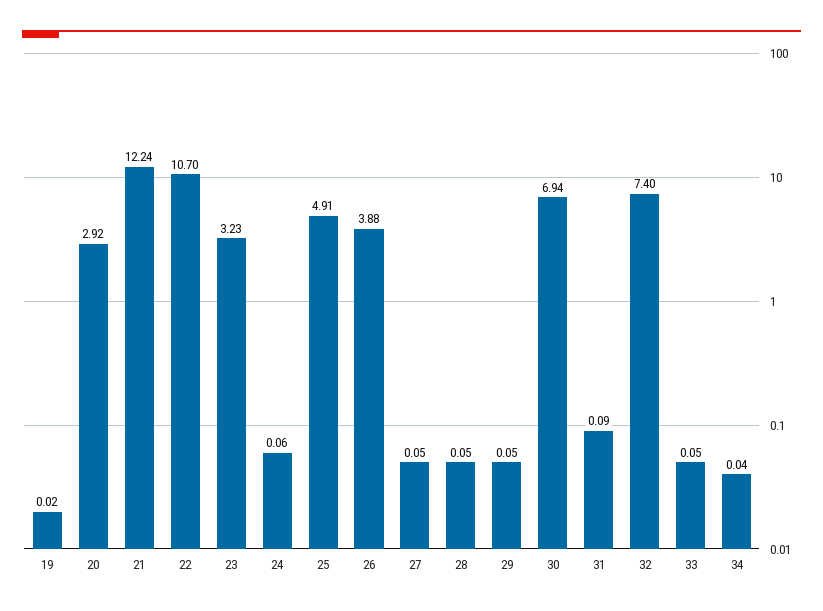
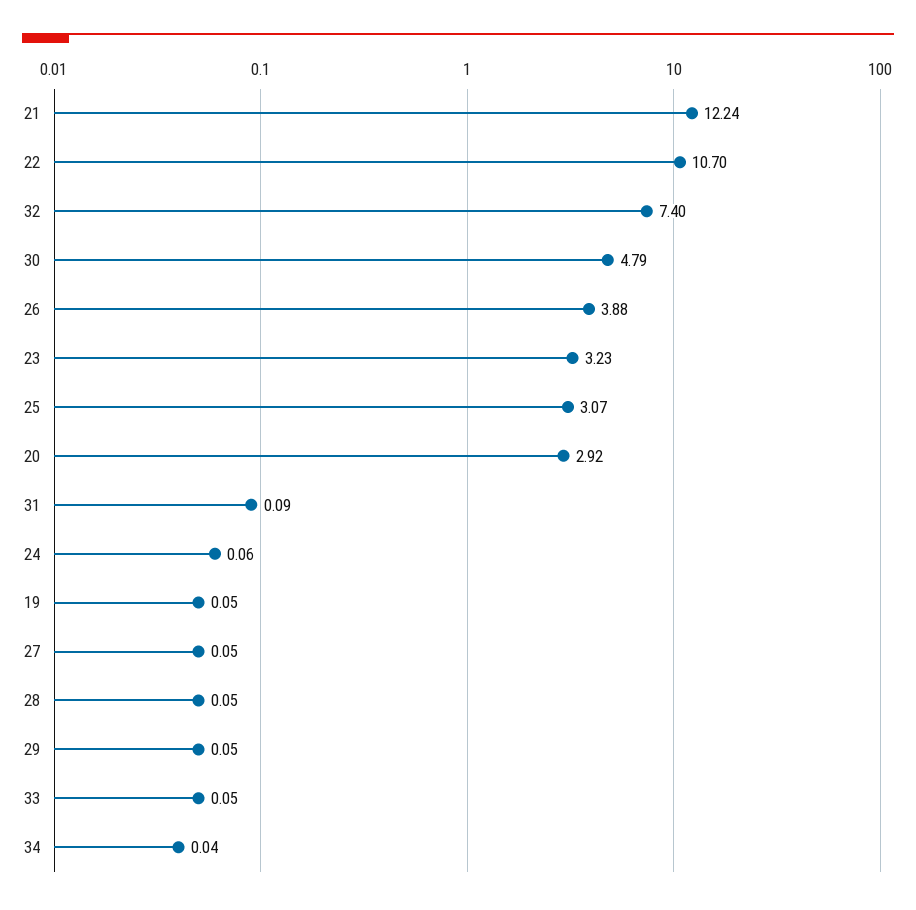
19: 0.02 -> 0.05
25: 4.91 -> 3.07
30: 6.94 -> 4.79

